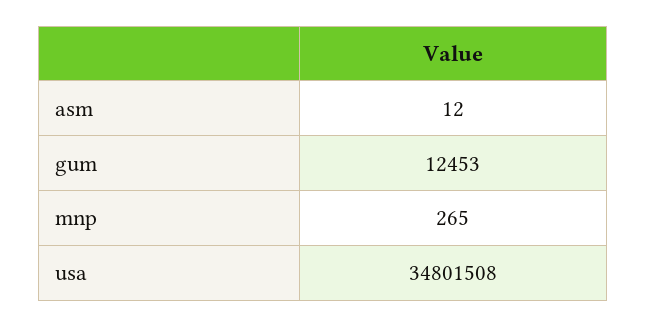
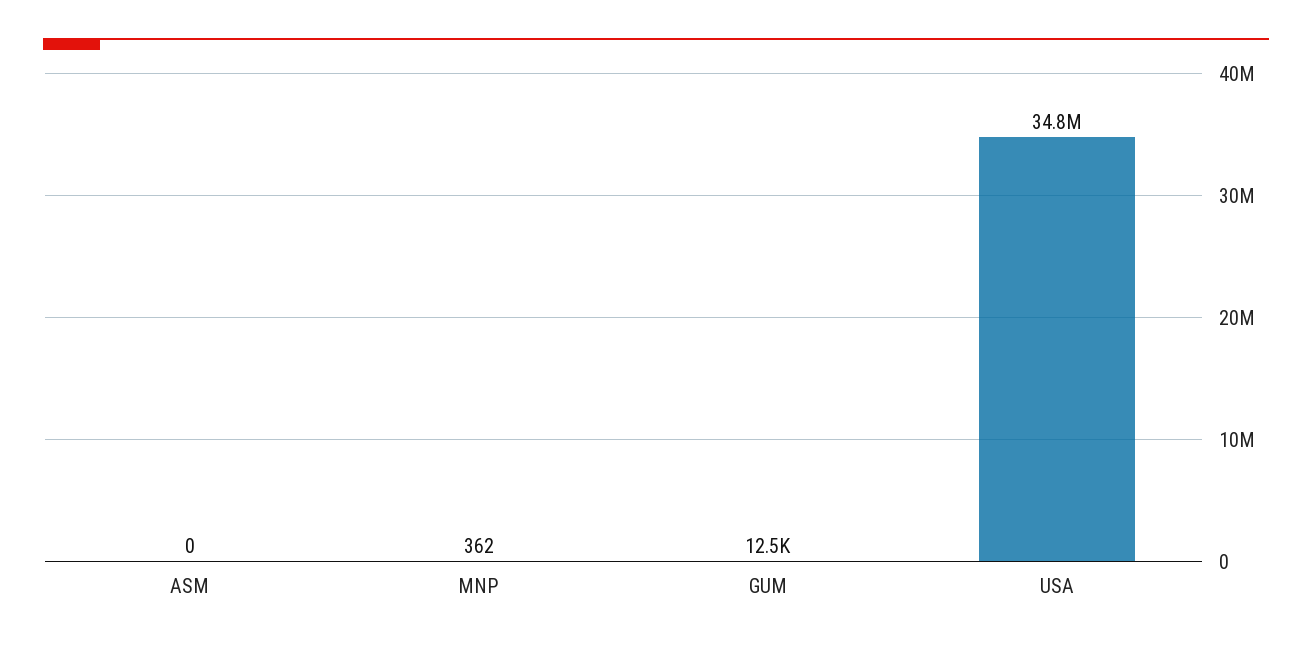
asm: 12 -> 0
mnp: 265 -> 362

